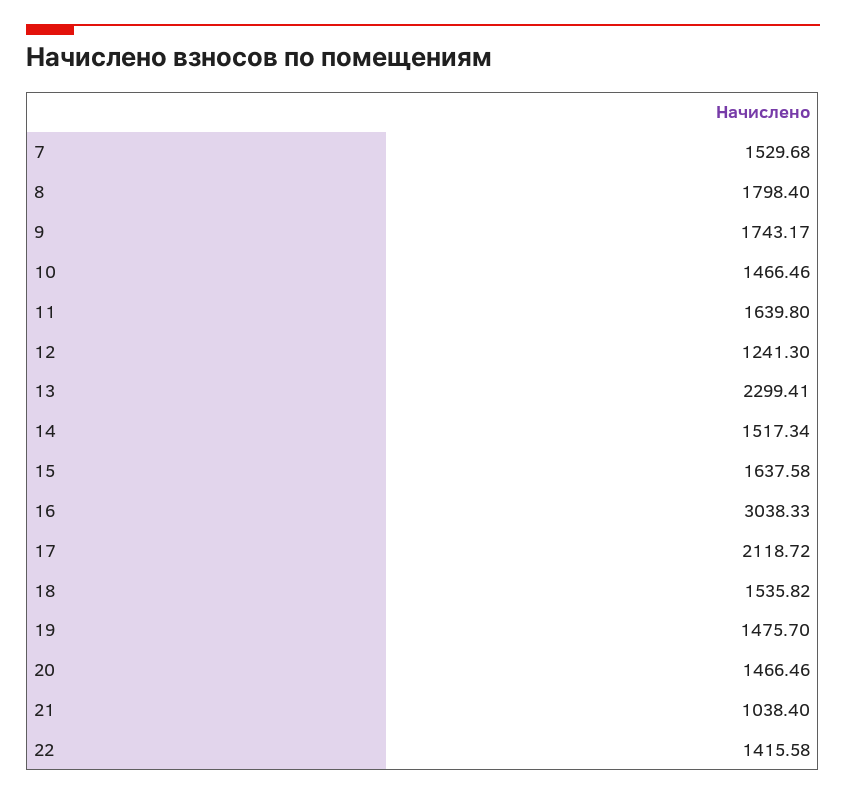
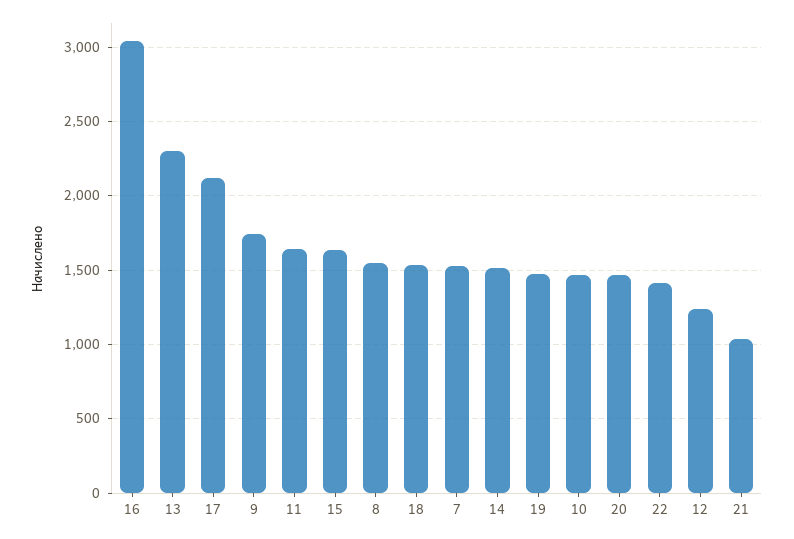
8: 1798.4 -> 1550

